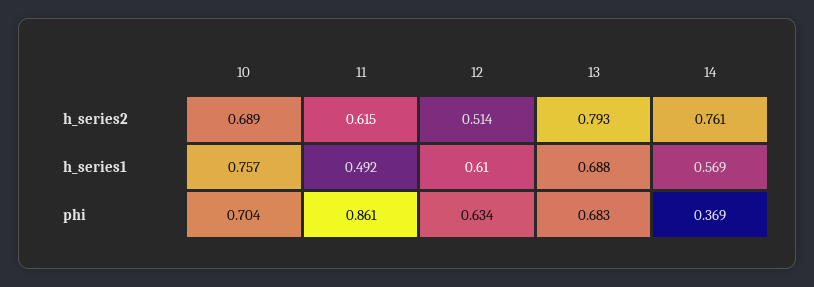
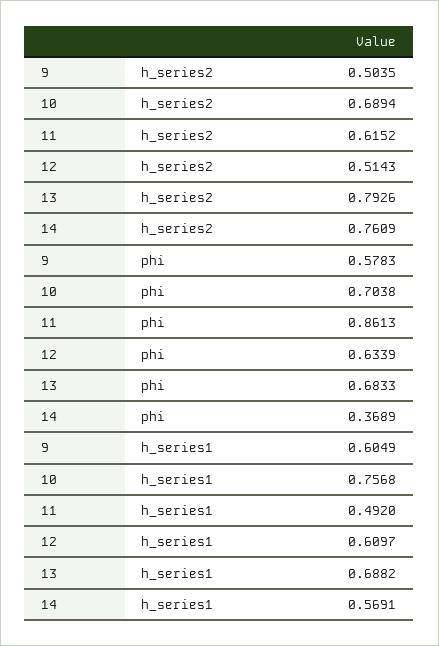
9, h_series2: none -> 0.5035
9, phi: none -> 0.5783
9, h_series1: none -> 0.6049

